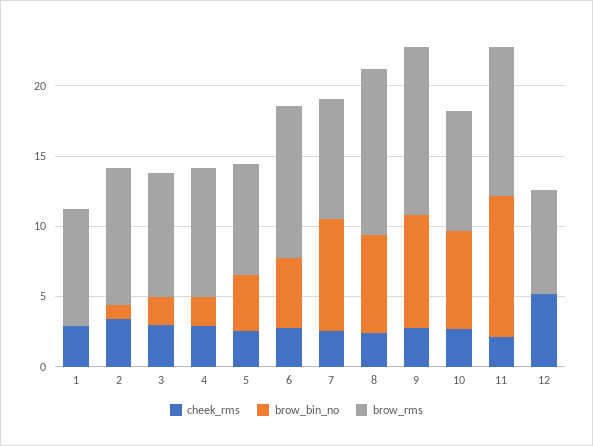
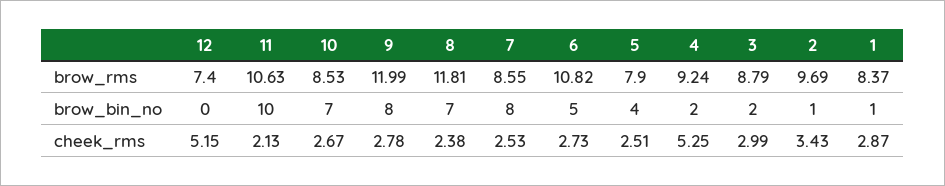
brow_bin_no, 1: 0 -> 1
cheek_rms, 4: 3 -> 5.25

